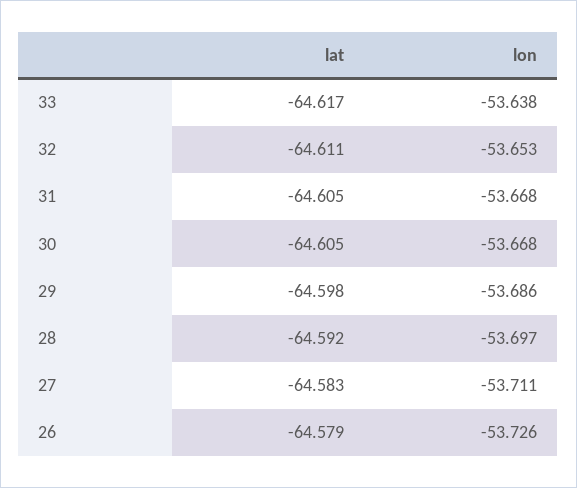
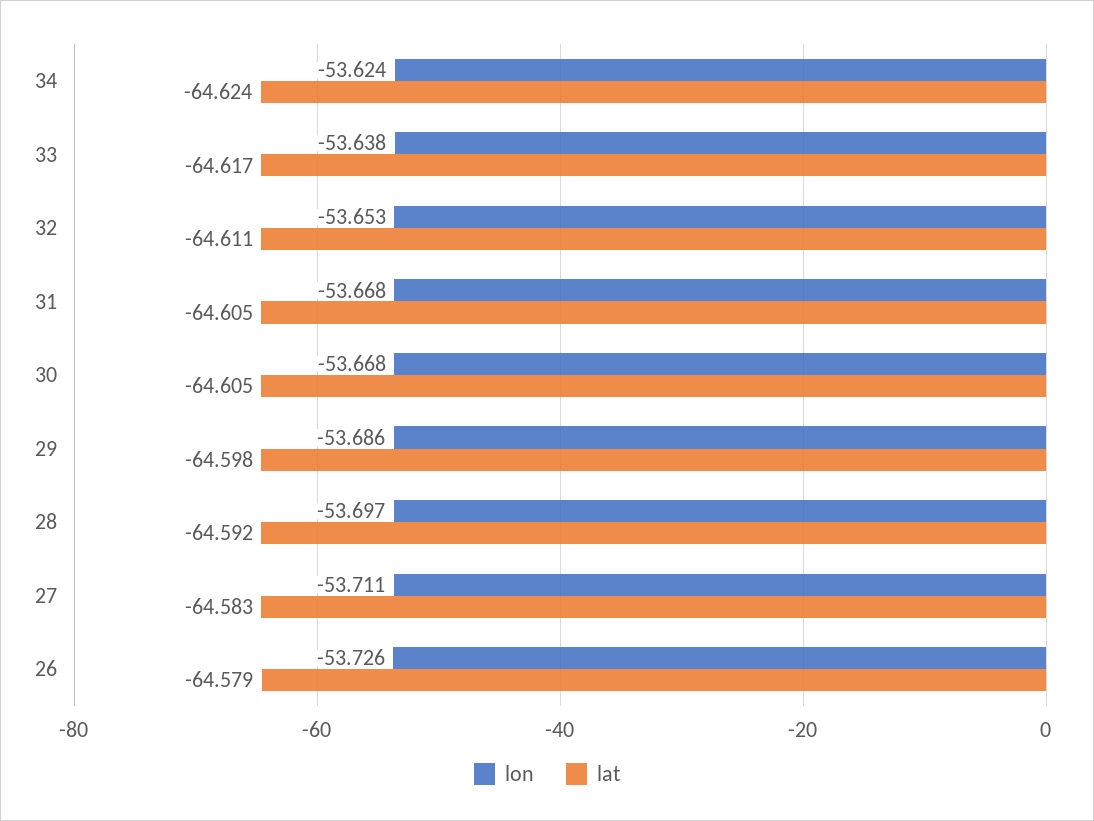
lon, 34: none -> -53.624
lat, 34: none -> -64.624

